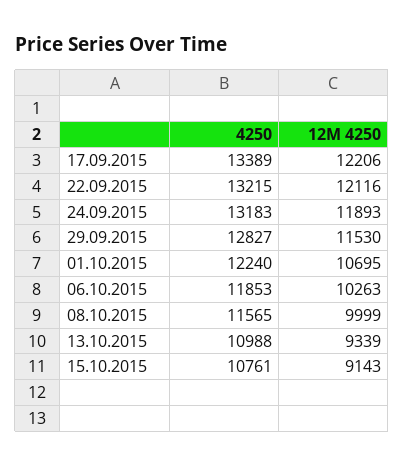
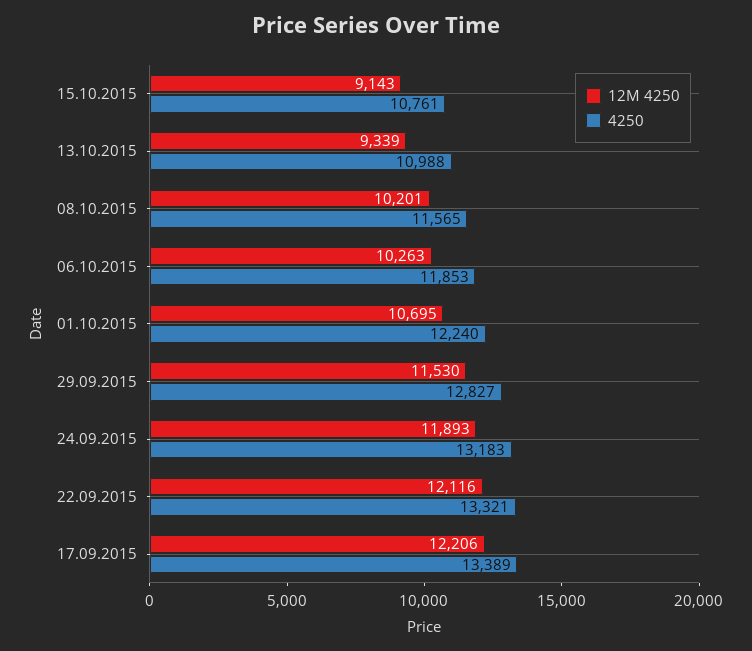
4250, 22.09.2015: 13215 -> 13321
12M 4250, 08.10.2015: 9999 -> 10201

